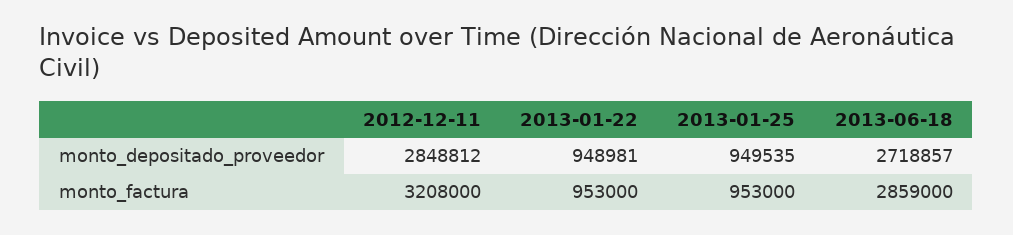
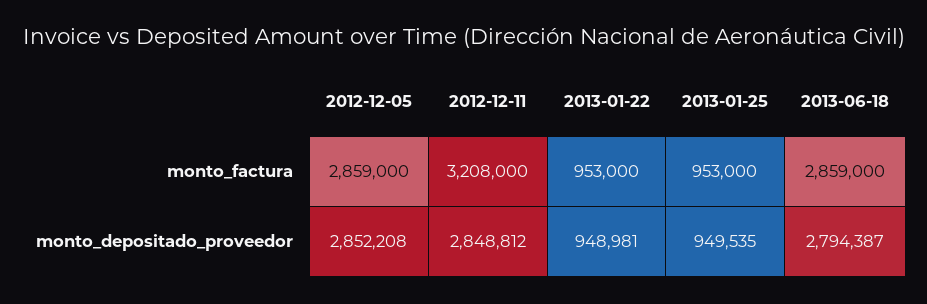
2013-06-18, monto_depositado_proveedor: 2718857 -> 2794387
2012-12-05, monto_factura: none -> 2859000
2012-12-05, monto_depositado_proveedor: none -> 2852208

